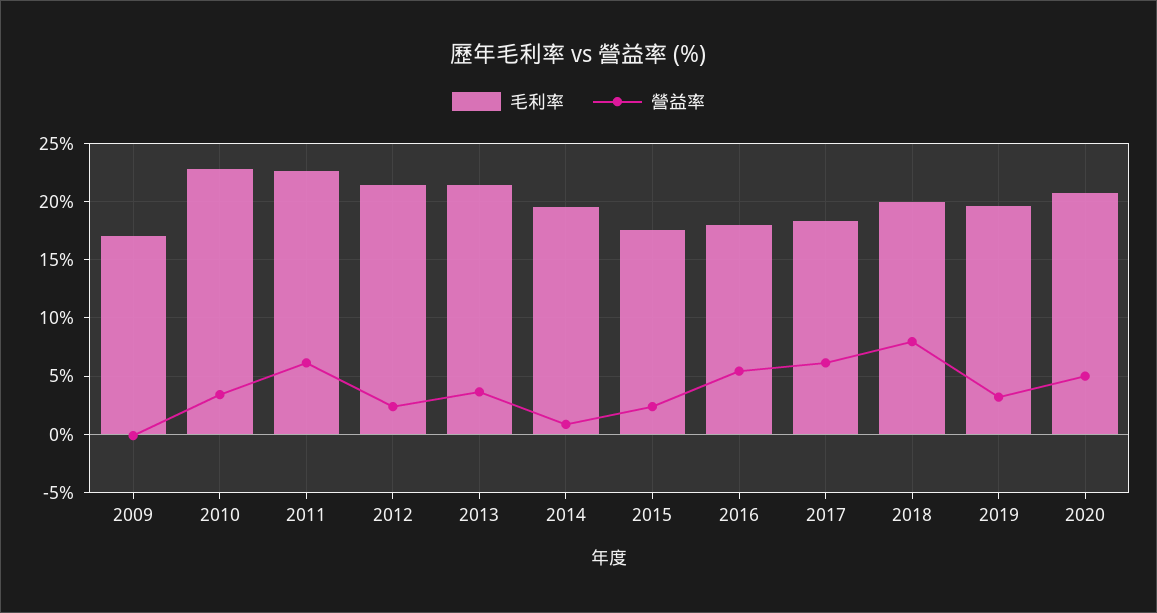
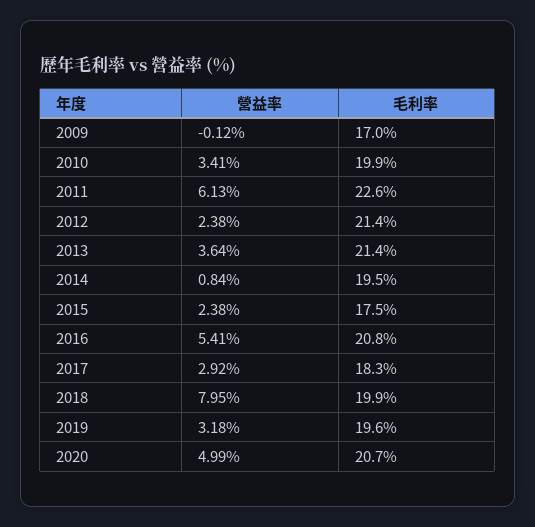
毛利率, 2010: 23 -> 19.9
毛利率, 2016: 18 -> 20.8
營益率, 2017: 6 -> 2.92

